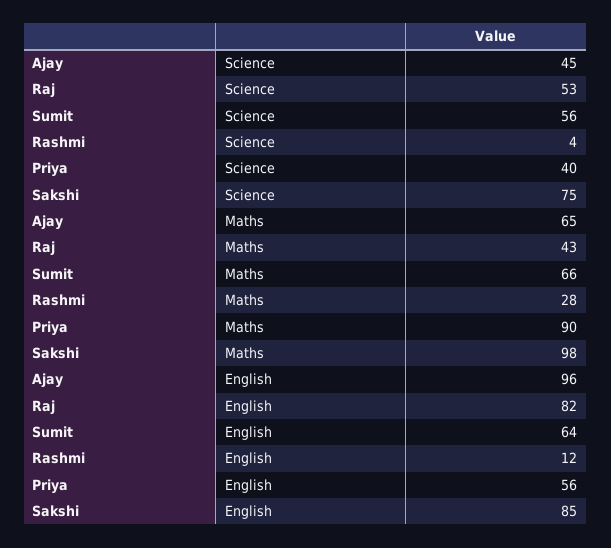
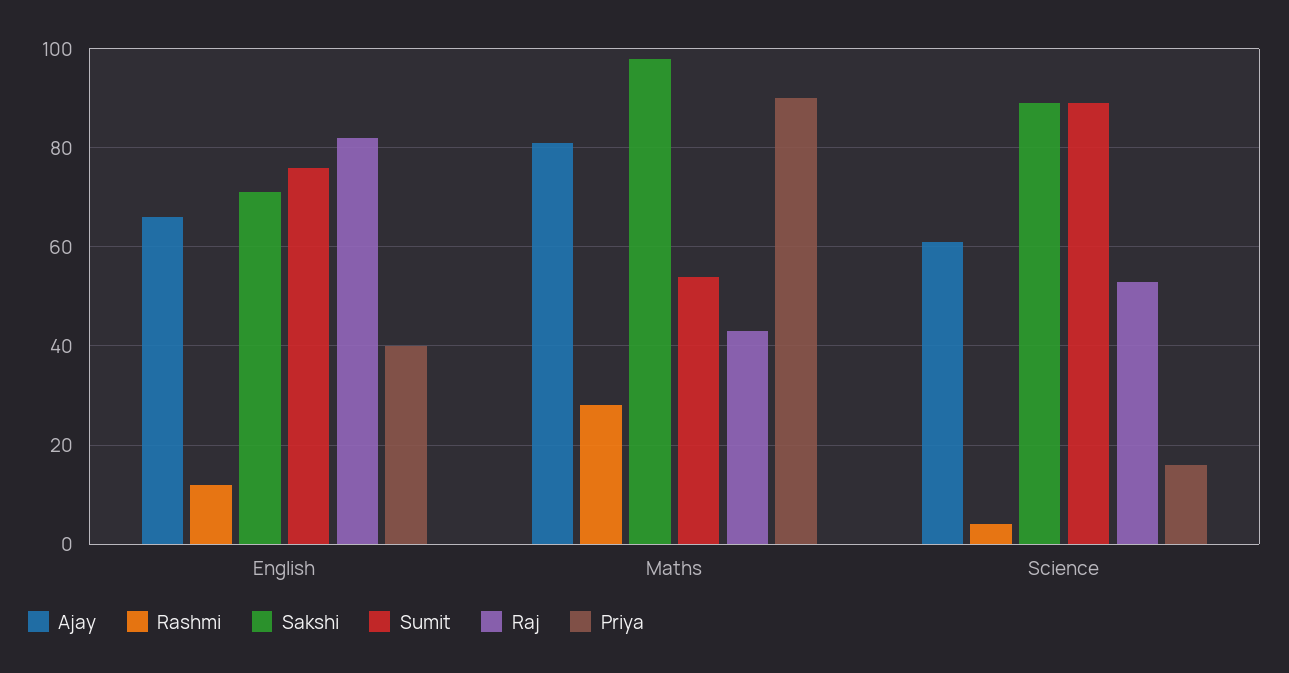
Ajay, Science: 45 -> 60
Sumit, Science: 56 -> 90
Priya, Science: 40 -> 15
Sakshi, Science: 75 -> 90
Ajay, Maths: 65 -> 80
Sumit, Maths: 66 -> 55
Ajay, English: 96 -> 65
Sumit, English: 64 -> 75
Priya, English: 56 -> 40
Sakshi, English: 85 -> 70

